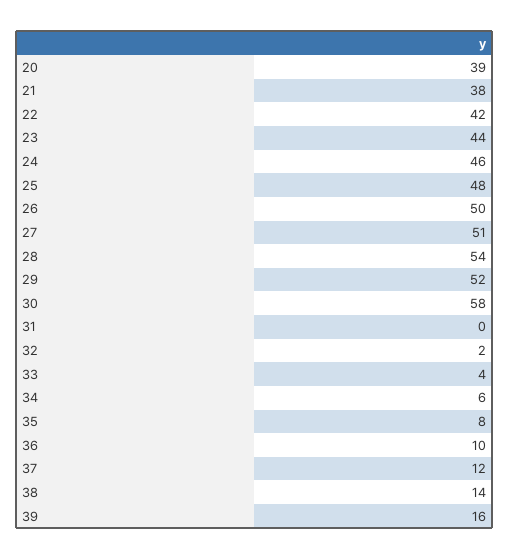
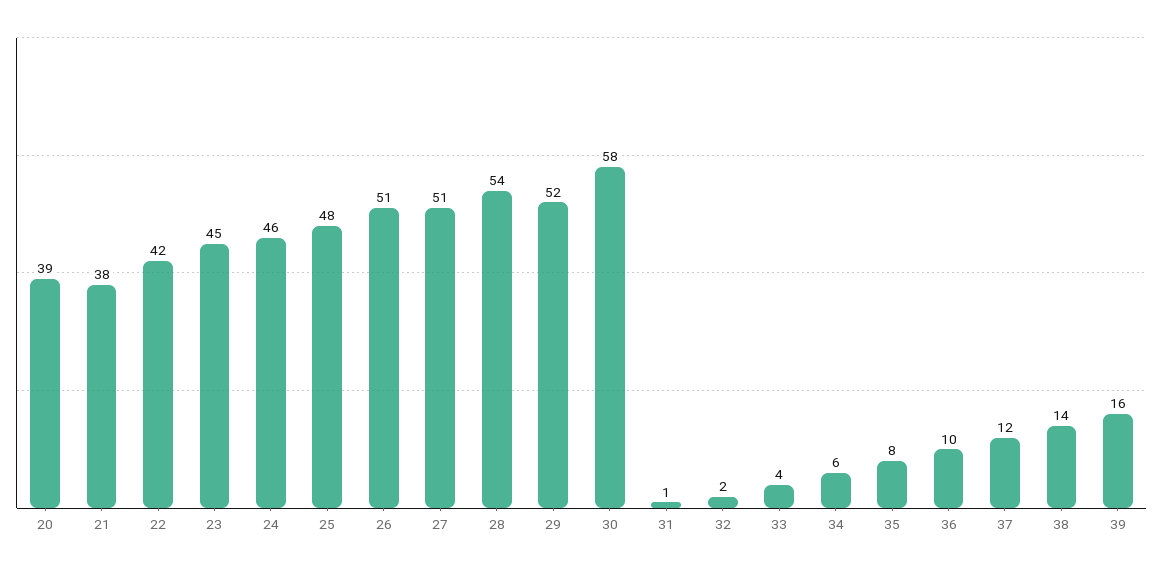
23: 44 -> 45
26: 50 -> 51
31: 0 -> 1

